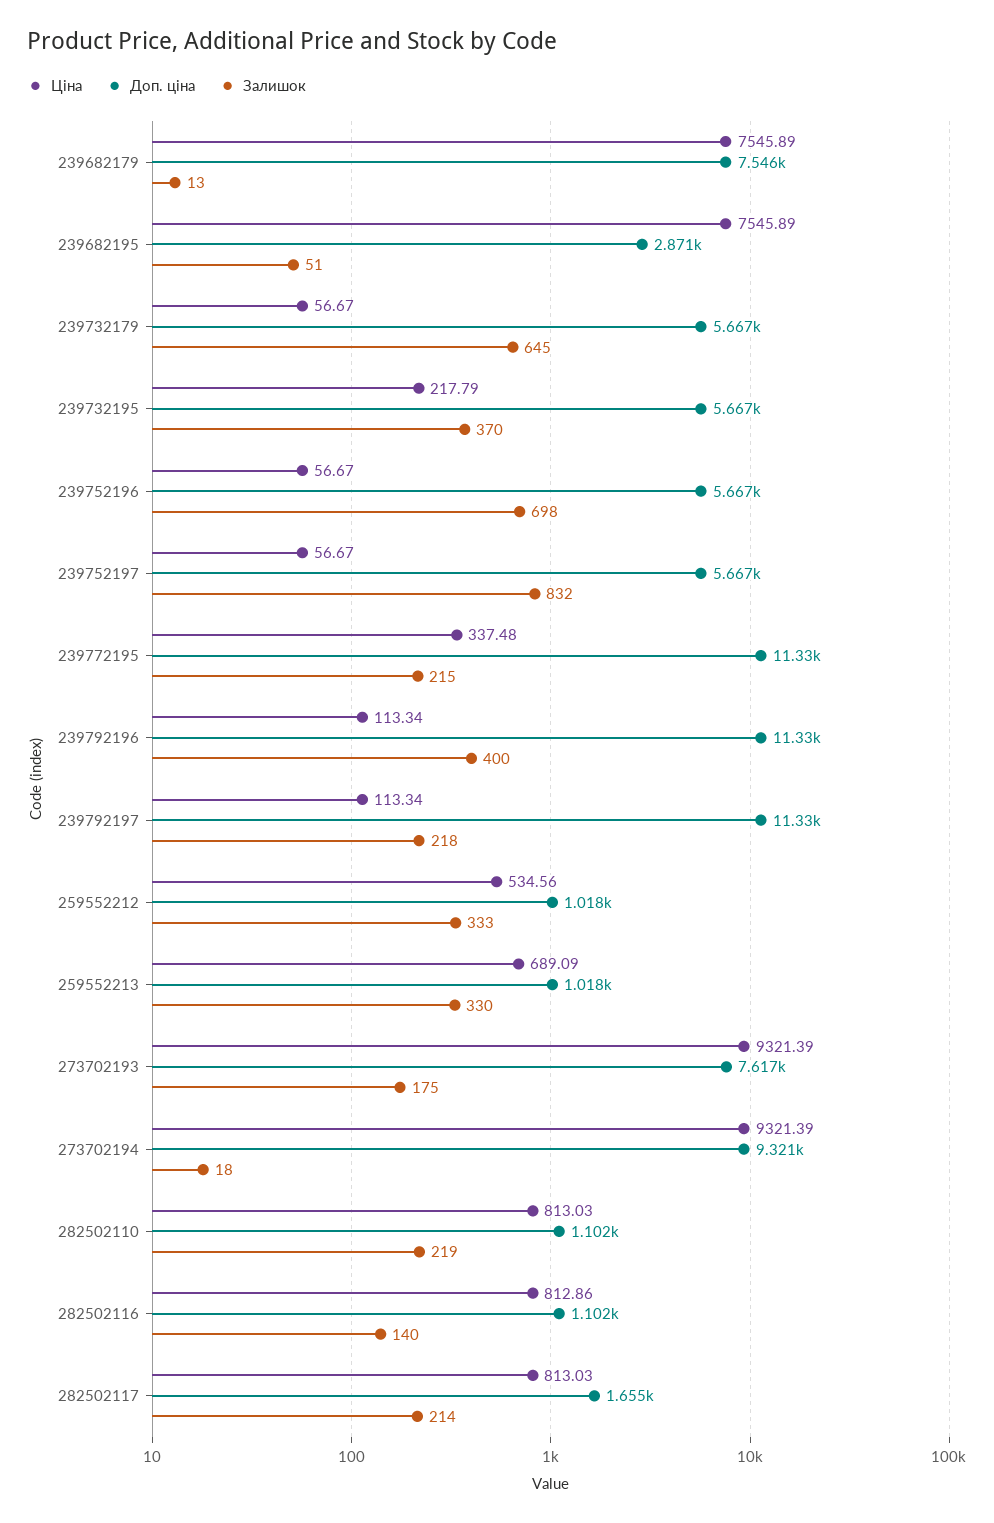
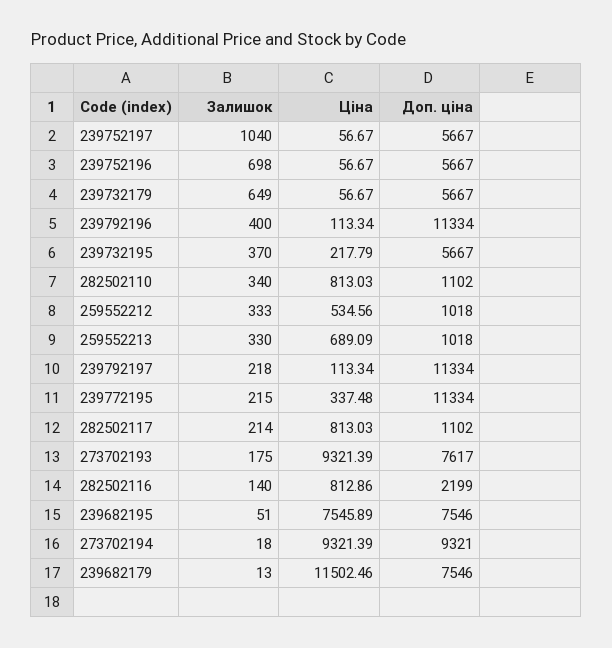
Ціна, 239682179: 7545.89 -> 11502.46
Доп. ціна, 239682195: 2871 -> 7546
Залишок, 239732179: 645 -> 649
Залишок, 239752197: 832 -> 1040
Залишок, 282502110: 219 -> 340
Доп. ціна, 282502116: 1102 -> 2199
Доп. ціна, 282502117: 1655 -> 1102

